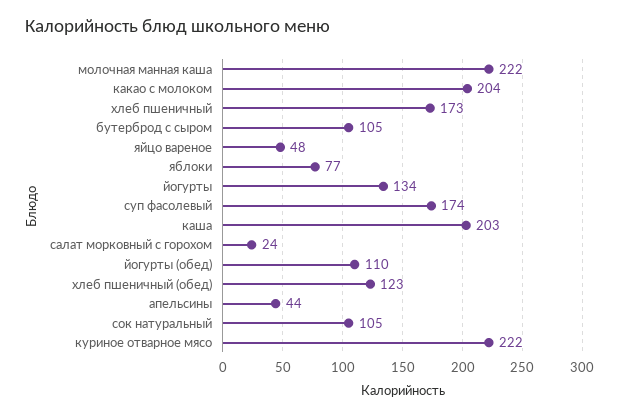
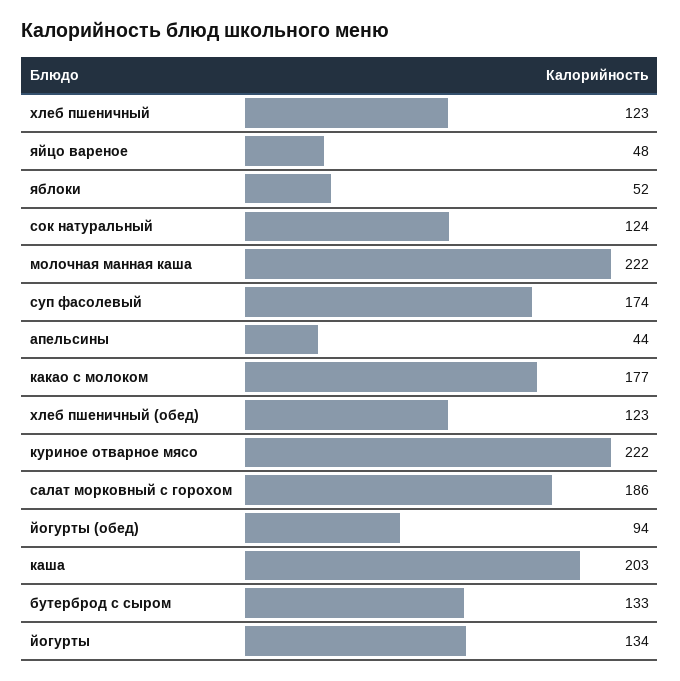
какао с молоком: 204 -> 177
хлеб пшеничный: 173 -> 123
бутерброд с сыром: 105 -> 133
яблоки: 77 -> 52
салат морковный с горохом: 24 -> 186
йогурты (обед): 110 -> 94
сок натуральный: 105 -> 124

